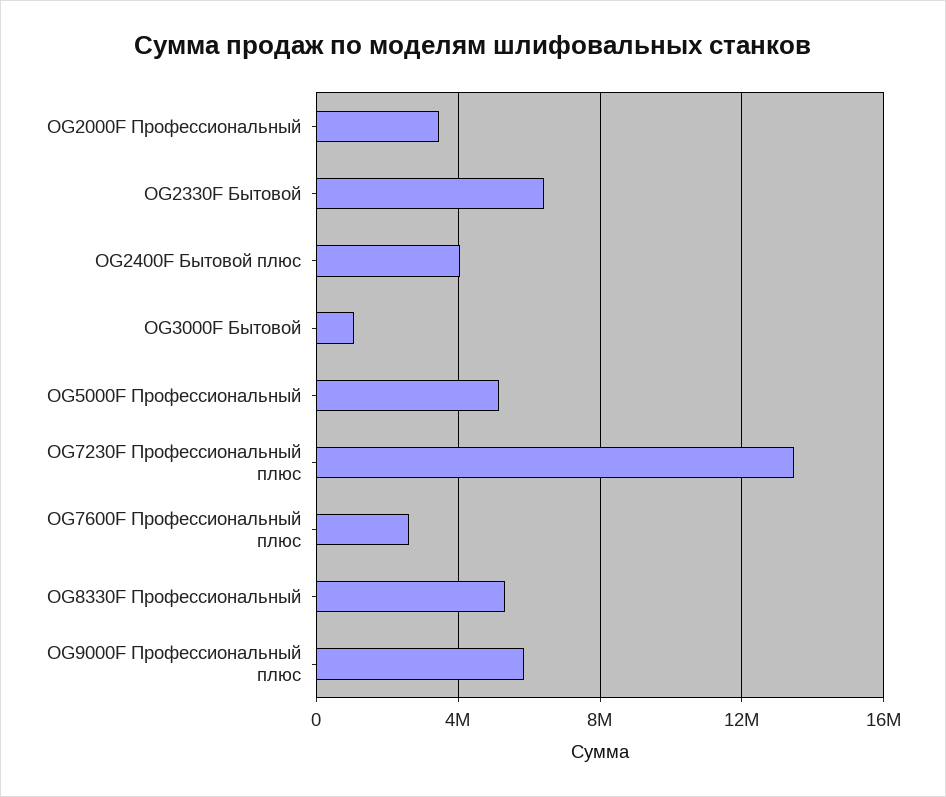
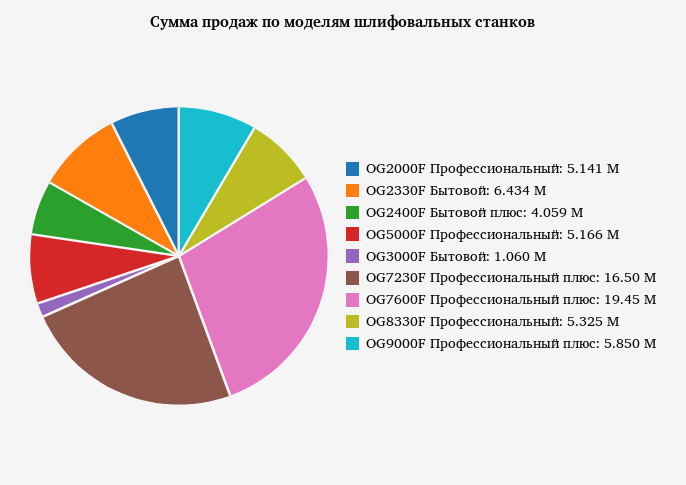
OG2000F Профессиональный: 3500000 -> 5141000
OG7230F Профессиональный плюс: 13500000 -> 16500000
OG7600F Профессиональный плюс: 2500000 -> 19450000

